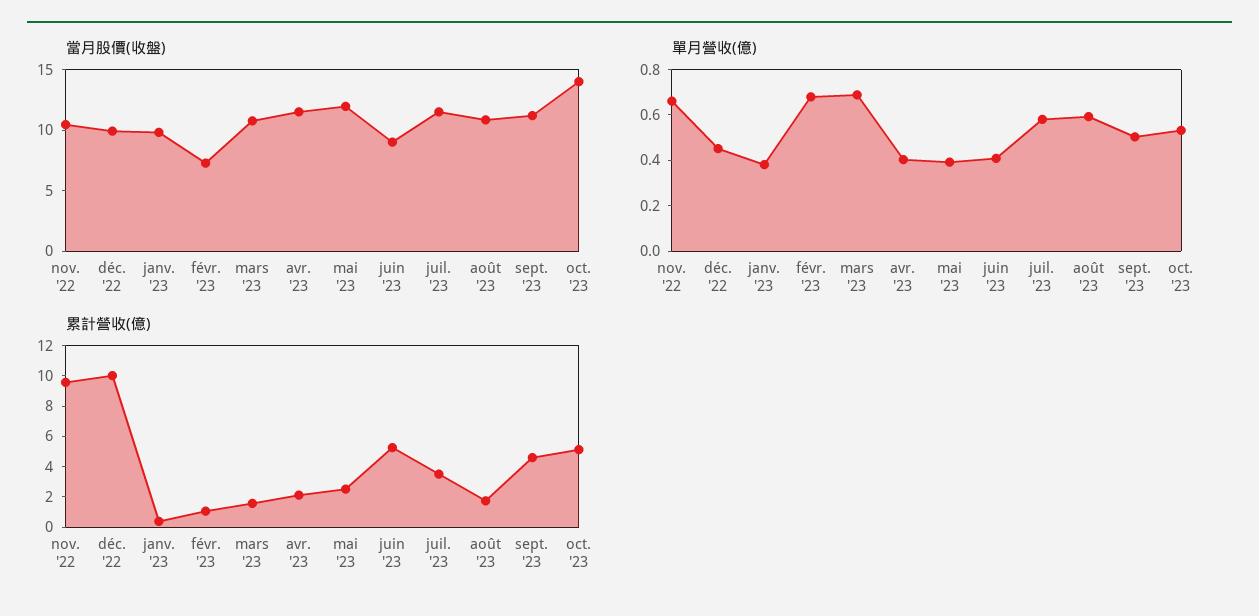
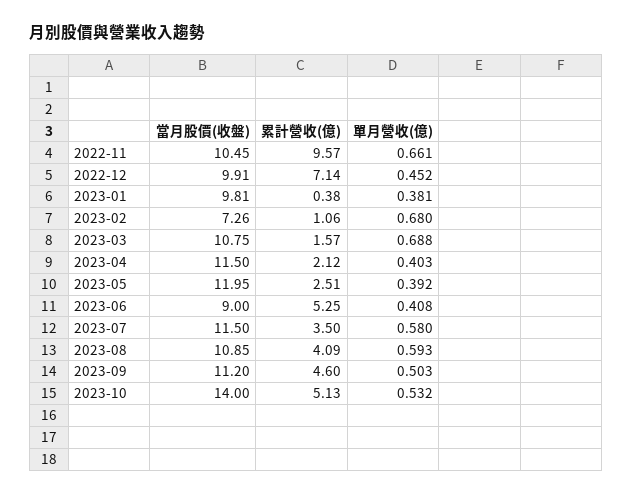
累計營收(億), déc. '22: 10 -> 7.14
累計營收(億), août '23: 2 -> 4.09

